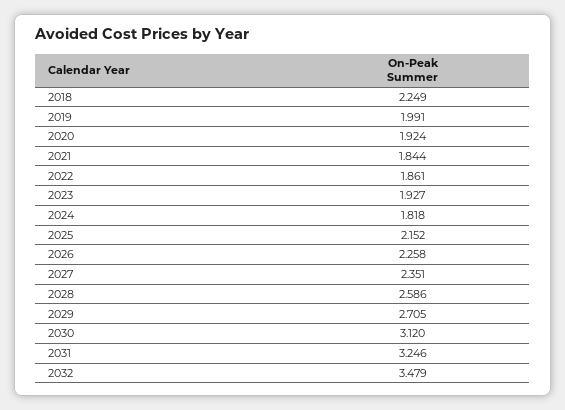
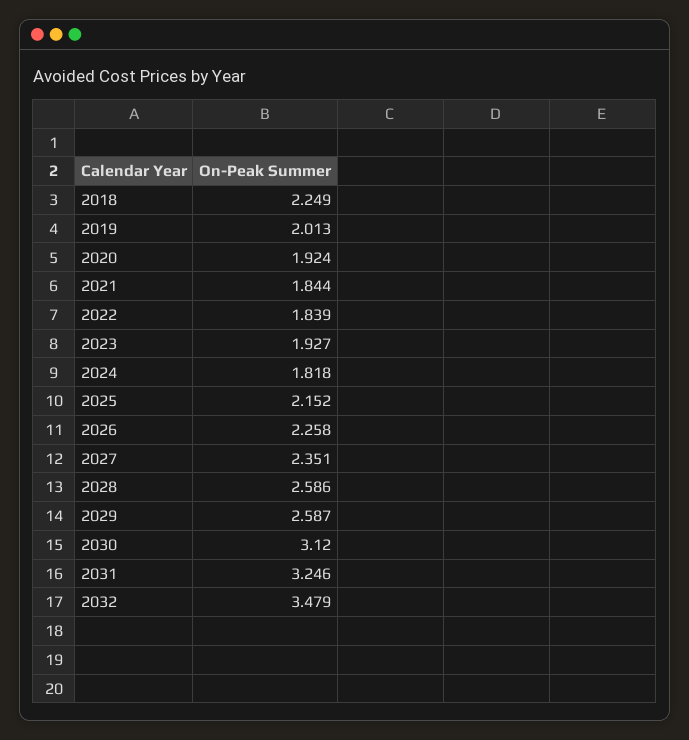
2019: 1.991 -> 2.013
2022: 1.861 -> 1.839
2029: 2.705 -> 2.587

